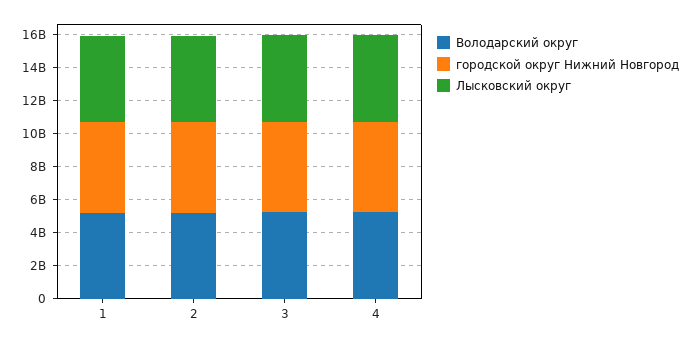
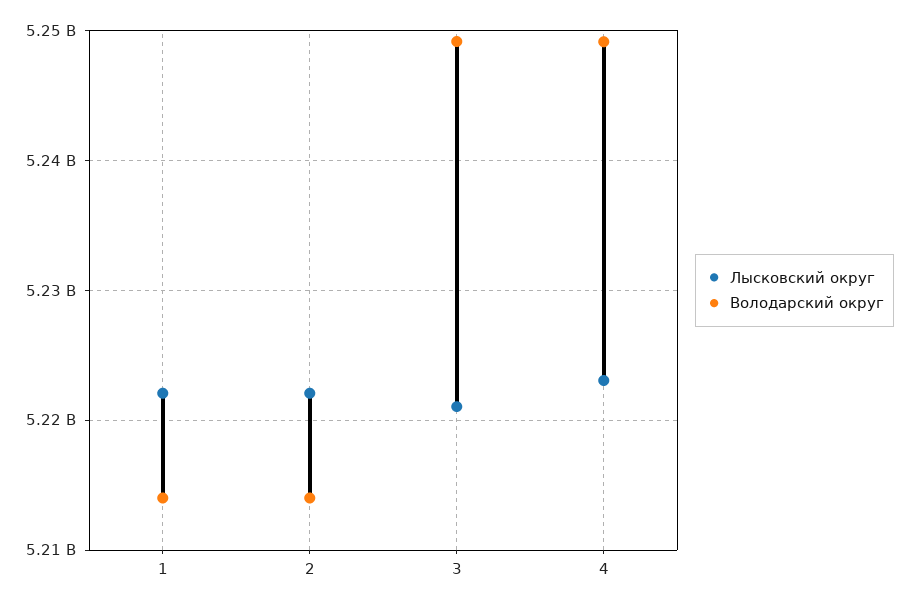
городской округ Нижний Новгород, 1: 5500000000 -> none
городской округ Нижний Новгород, 2: 5500000000 -> none
городской округ Нижний Новгород, 3: 5500000000 -> none
городской округ Нижний Новгород, 4: 5500000000 -> none

